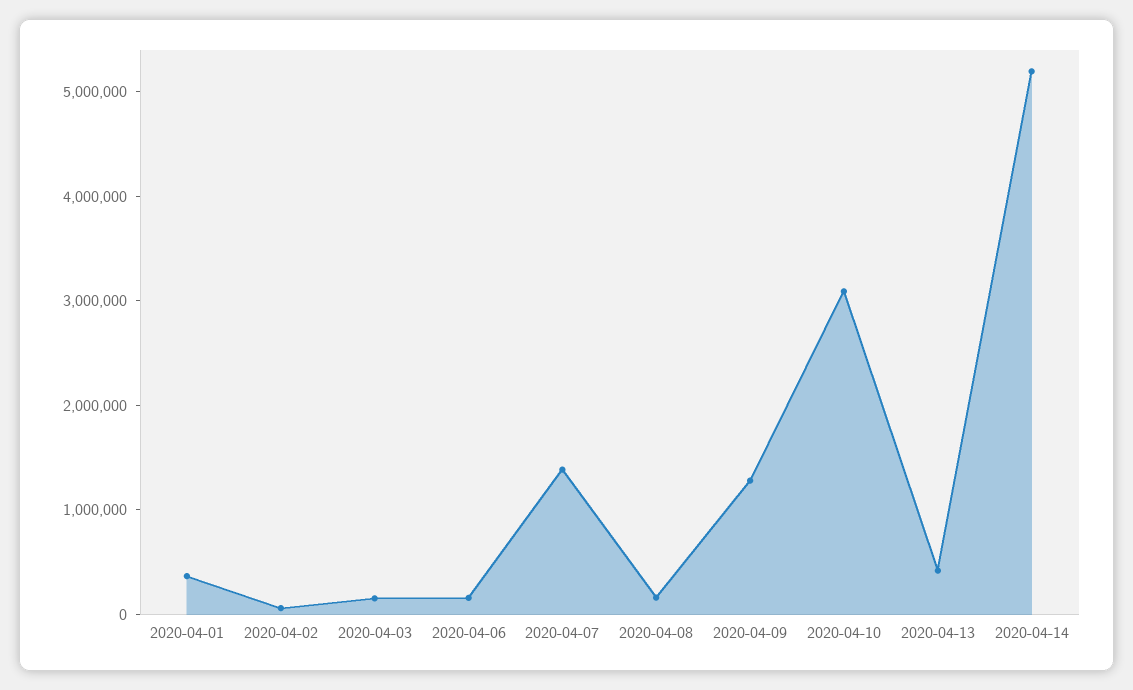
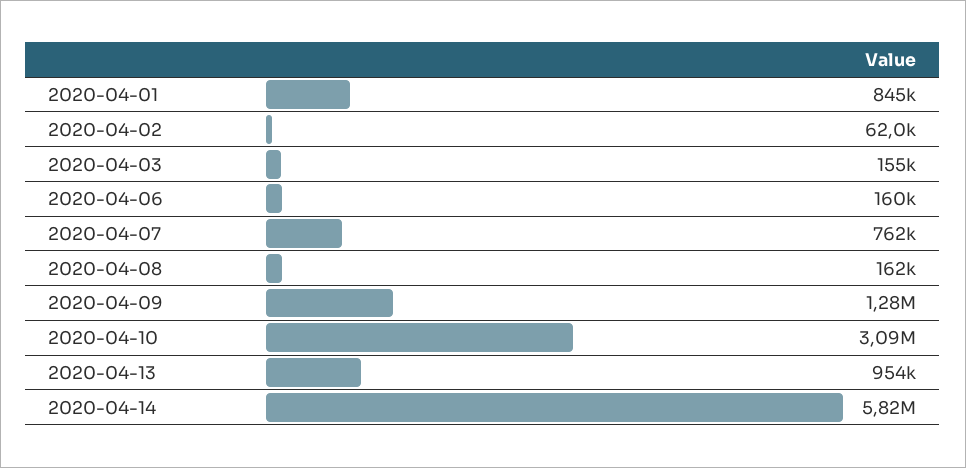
2020-04-01: 400000 -> 845000
2020-04-07: 1400000 -> 762000
2020-04-13: 400000 -> 954000
2020-04-14: 5200000 -> 5820000

